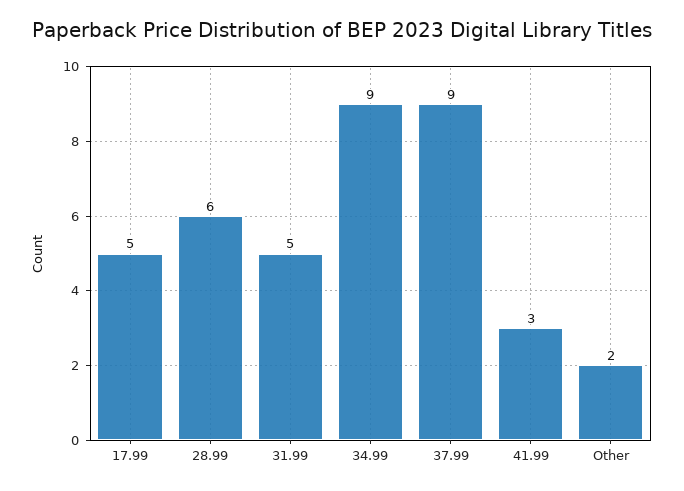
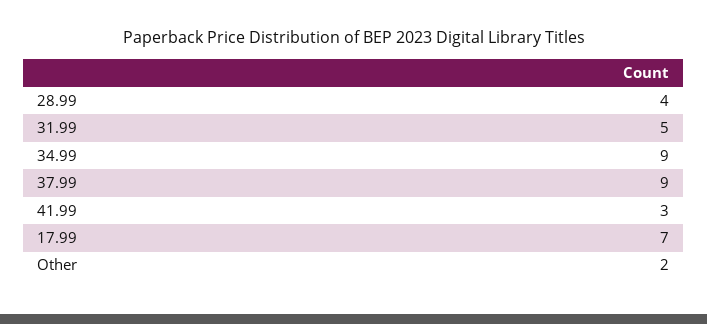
17.99: 5 -> 7
28.99: 6 -> 4

